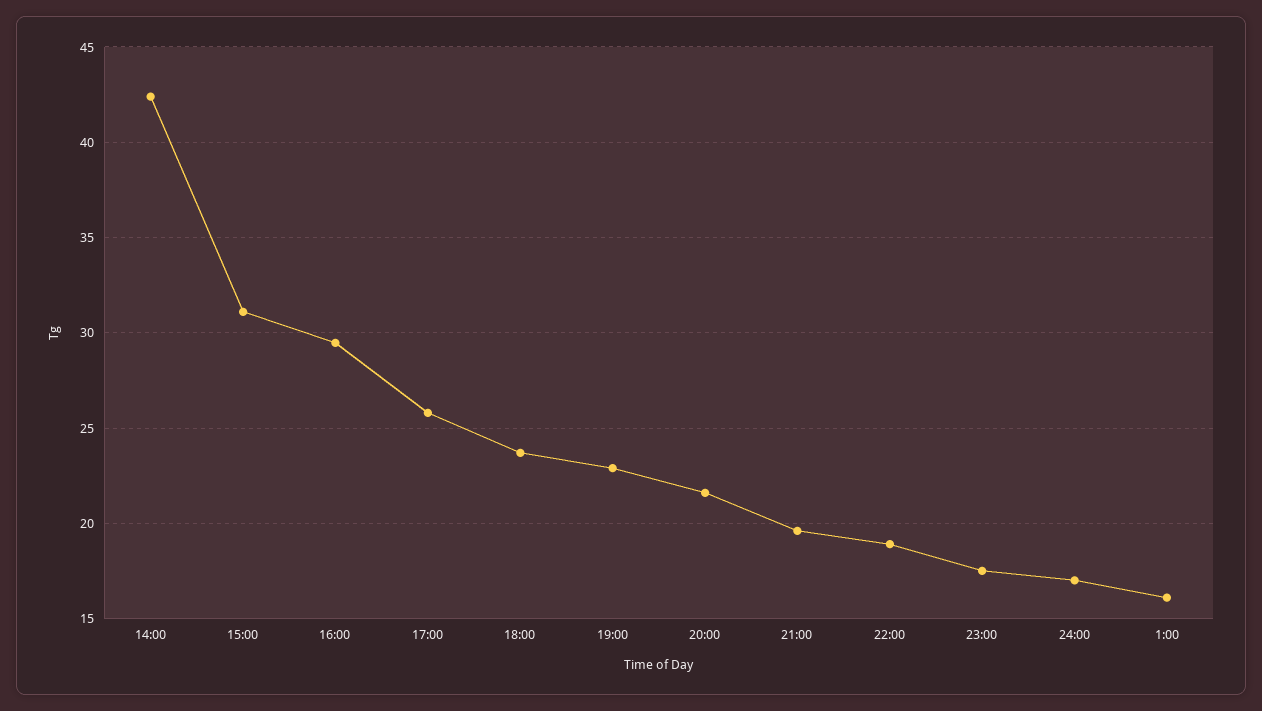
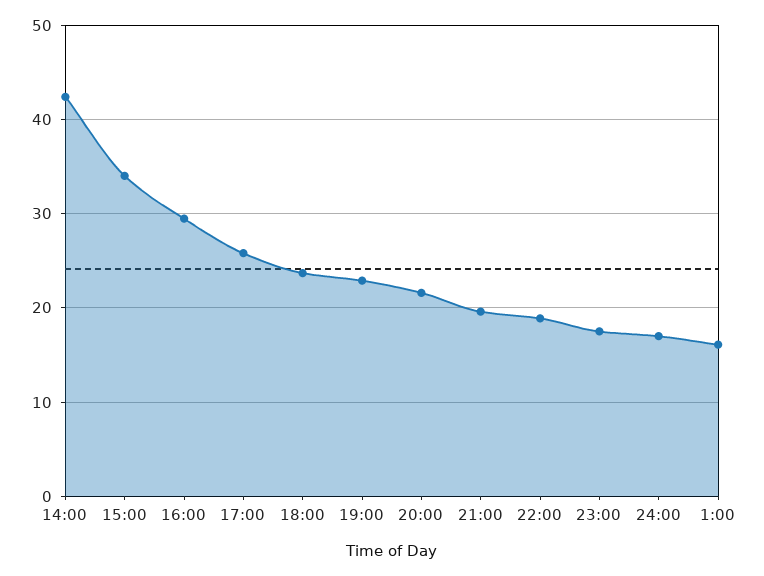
15:00: 31 -> 34

